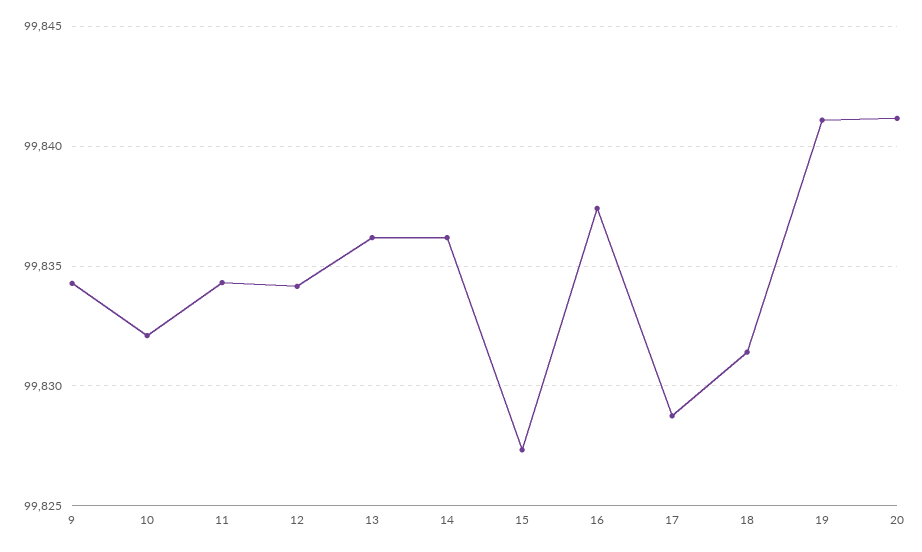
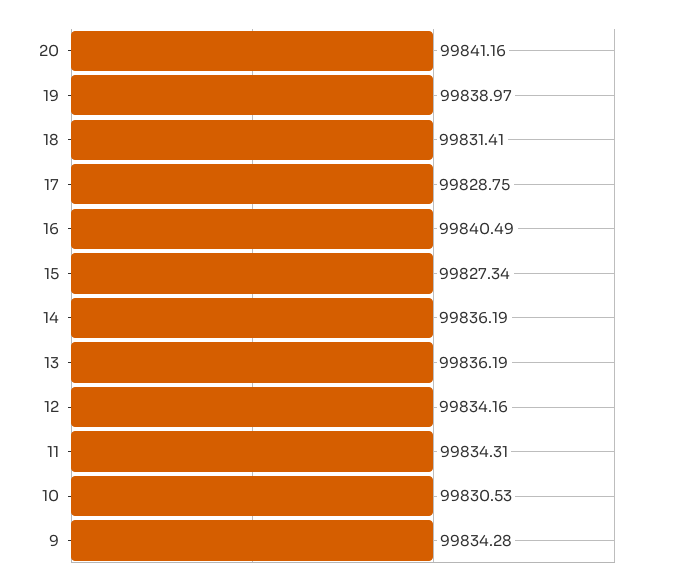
10: 99832 -> 99830.53
16: 99837.5 -> 99840.49
19: 99841 -> 99838.97

